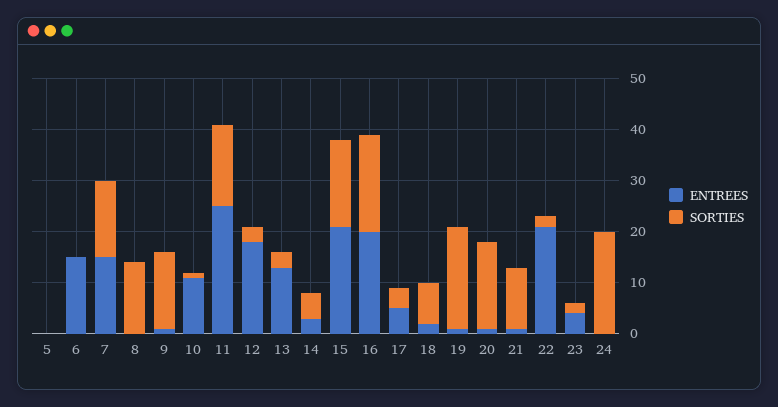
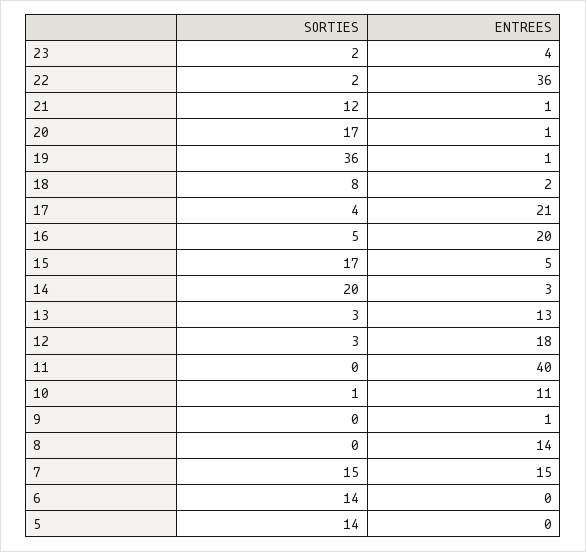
SORTIES, 5: 0 -> 14
ENTREES, 6: 15 -> 0
SORTIES, 6: 0 -> 14
ENTREES, 8: 0 -> 14
SORTIES, 8: 15 -> 0
SORTIES, 9: 15 -> 0
ENTREES, 11: 25 -> 40
SORTIES, 11: 15 -> 0
SORTIES, 14: 5 -> 20
ENTREES, 15: 20 -> 5
SORTIES, 16: 20 -> 5
ENTREES, 17: 5 -> 21
SORTIES, 19: 20 -> 36
ENTREES, 22: 20 -> 36
ENTREES, 24: 0 -> none
SORTIES, 24: 20 -> none

